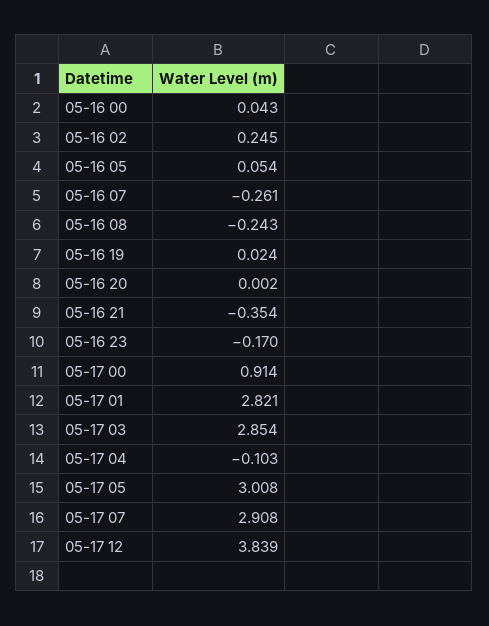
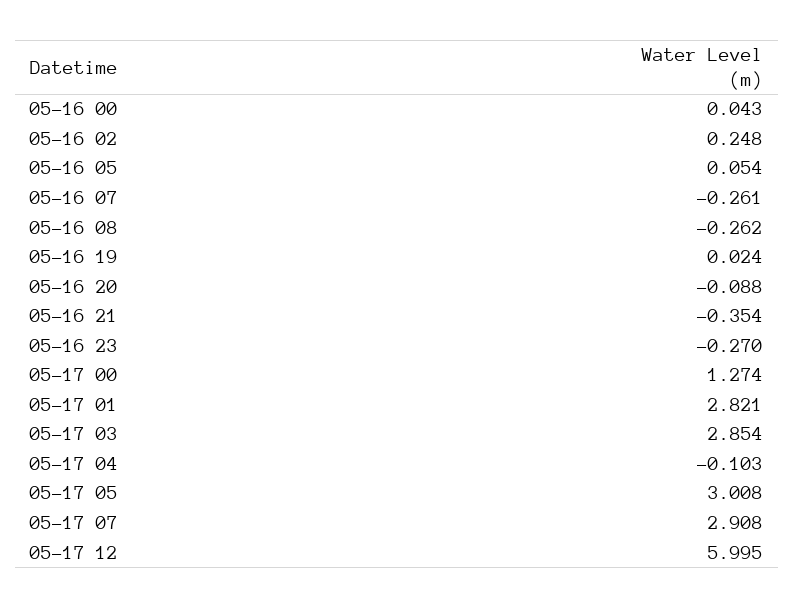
05-16 02: 0.245 -> 0.248
05-16 08: -0.243 -> -0.262
05-16 20: 0.002 -> -0.088
05-16 23: -0.17 -> -0.27
05-17 00: 0.914 -> 1.274
05-17 12: 3.839 -> 5.995

